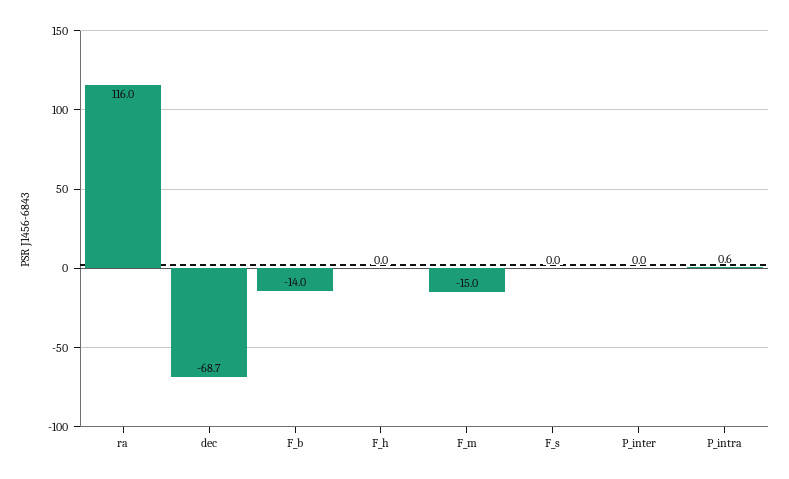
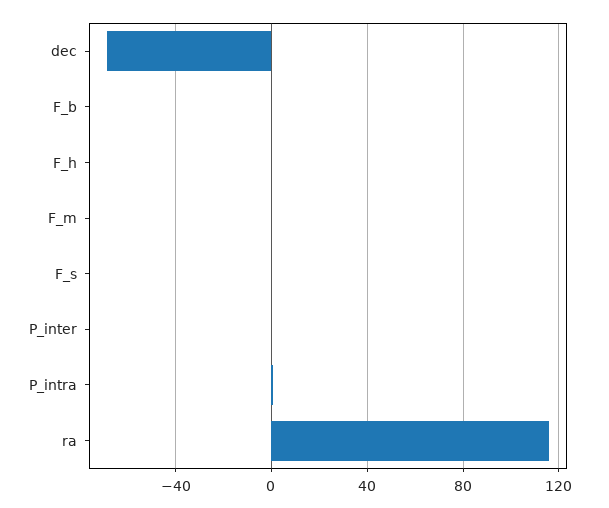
F_b: -14 -> 0
F_m: -15 -> 0

